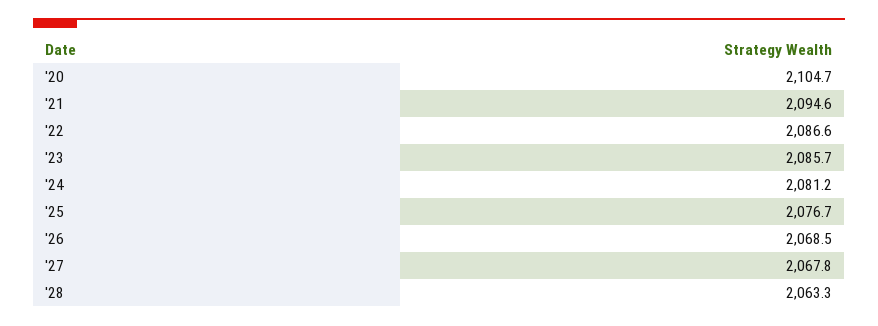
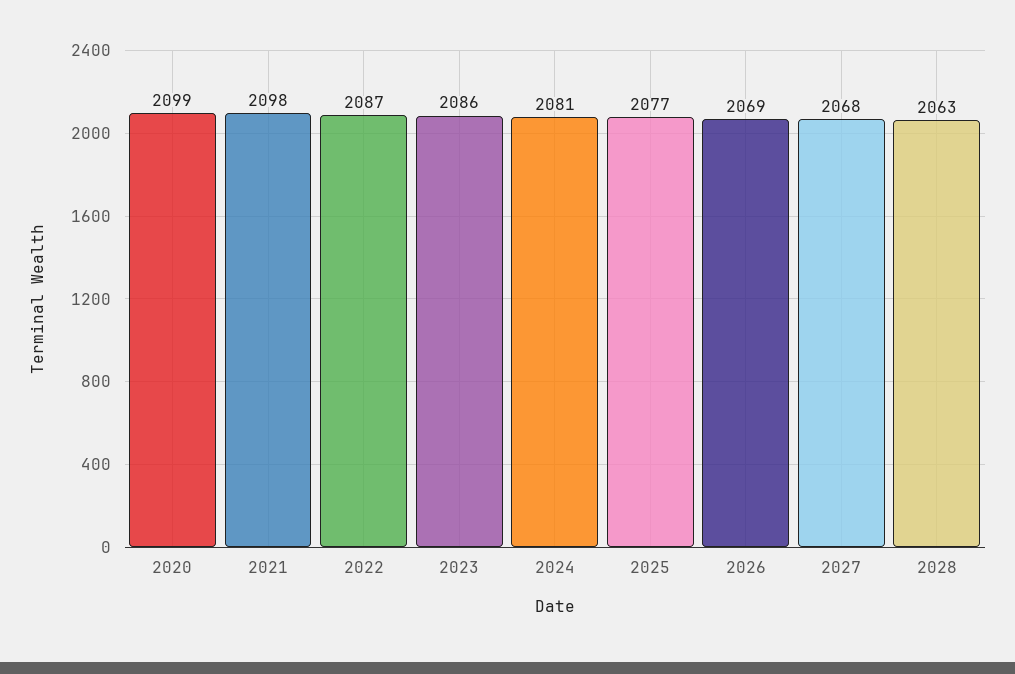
'20: 2104.7 -> 2099
'21: 2094.6 -> 2098

